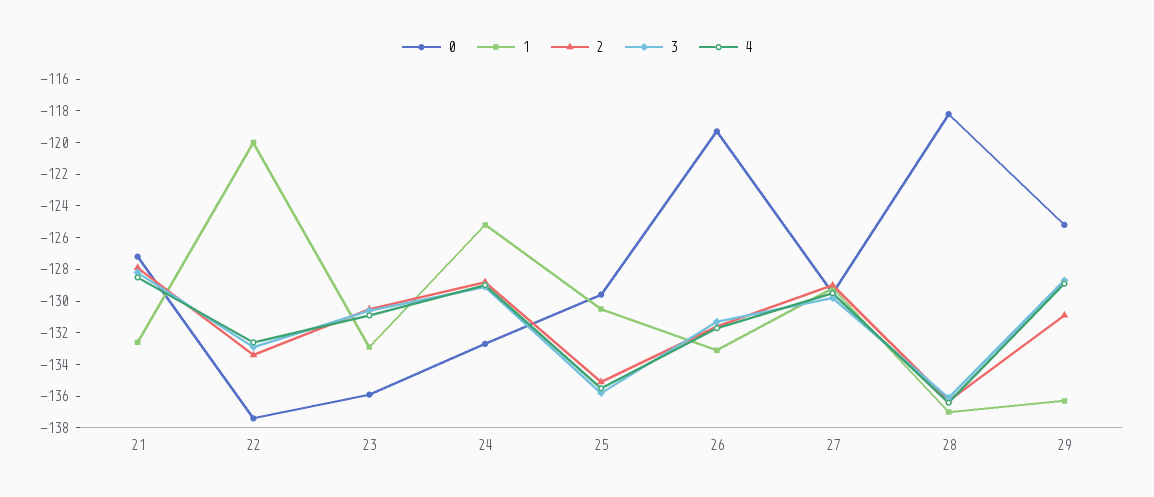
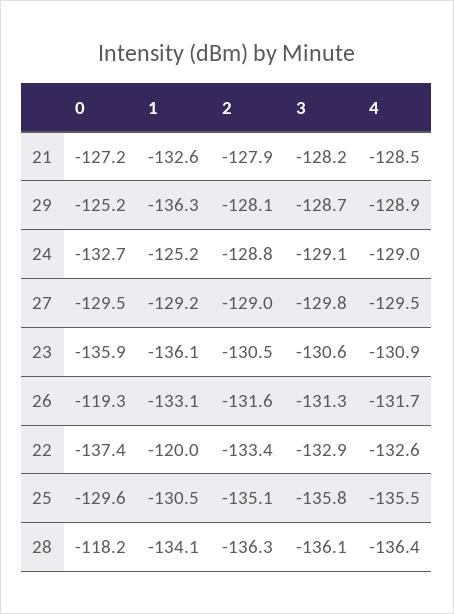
1, 23: -133 -> -136.1
1, 28: -137 -> -134.1
2, 29: -131 -> -128.1

